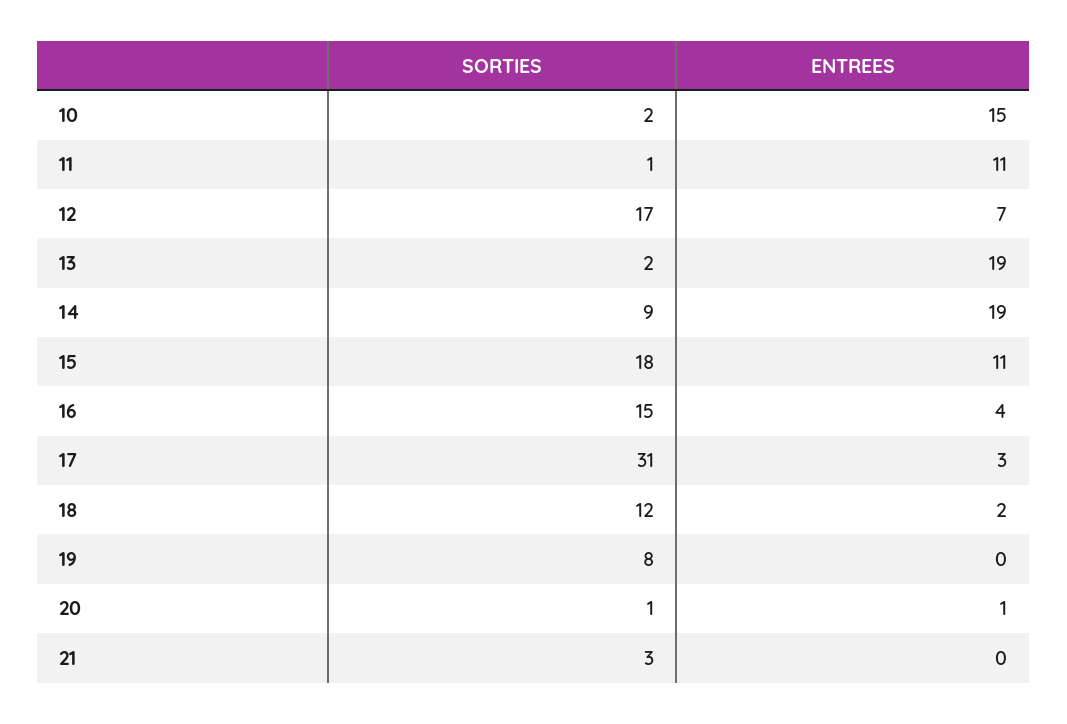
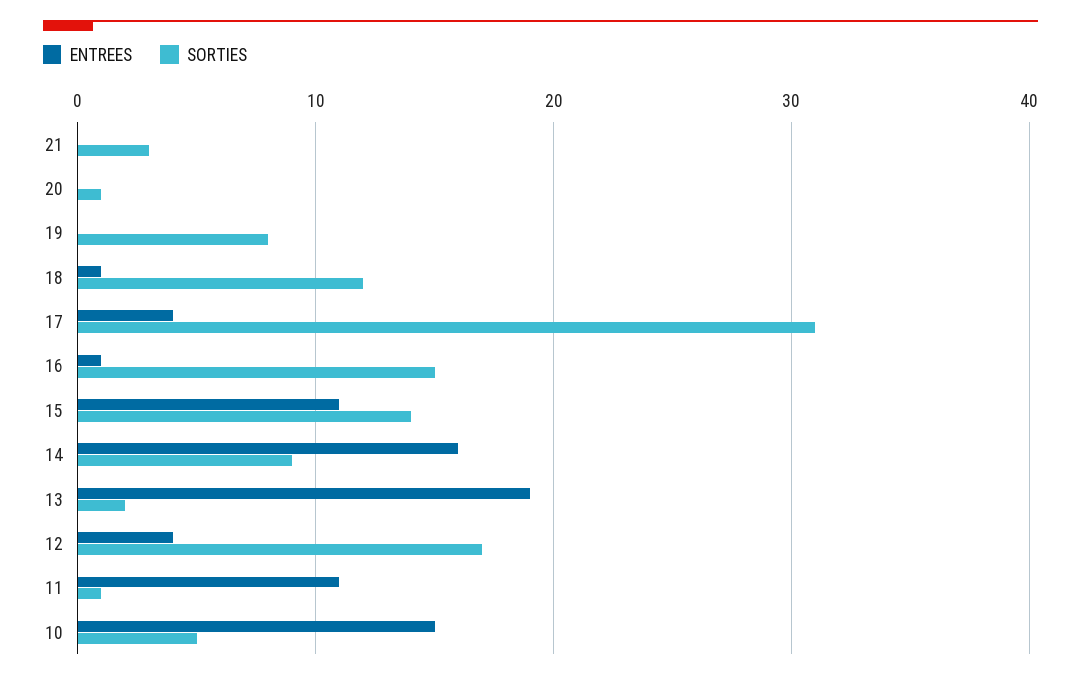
SORTIES, 10: 2 -> 5
ENTREES, 12: 7 -> 4
ENTREES, 14: 19 -> 16
SORTIES, 15: 18 -> 14
ENTREES, 16: 4 -> 1
ENTREES, 17: 3 -> 4
ENTREES, 18: 2 -> 1
ENTREES, 20: 1 -> 0

